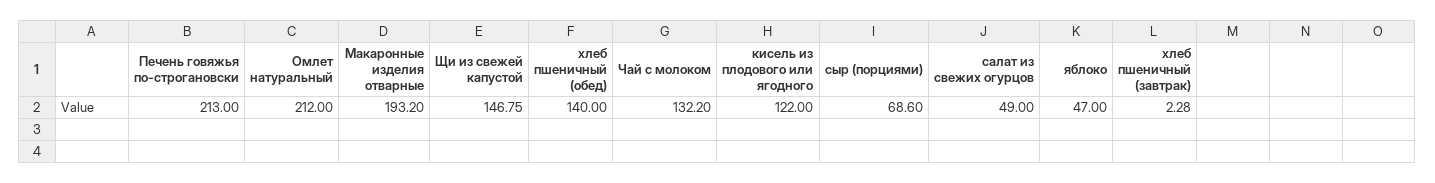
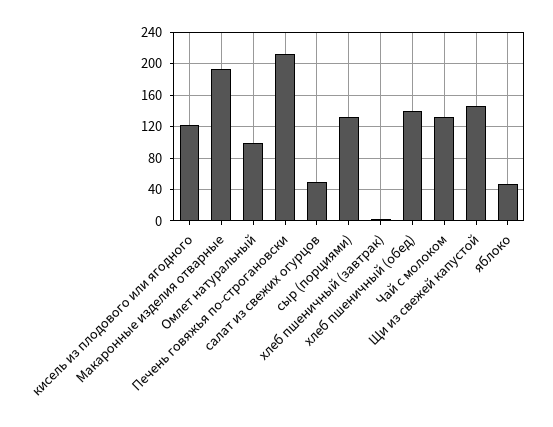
Омлет натуральный: 212 -> 100
сыр (порциями): 68.6 -> 130

